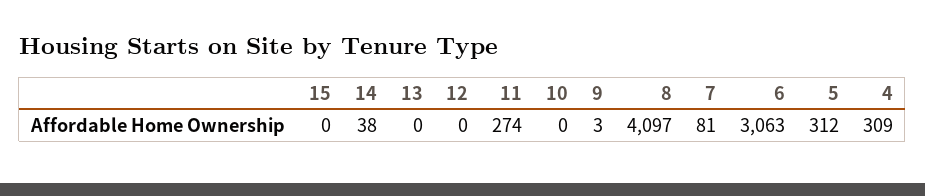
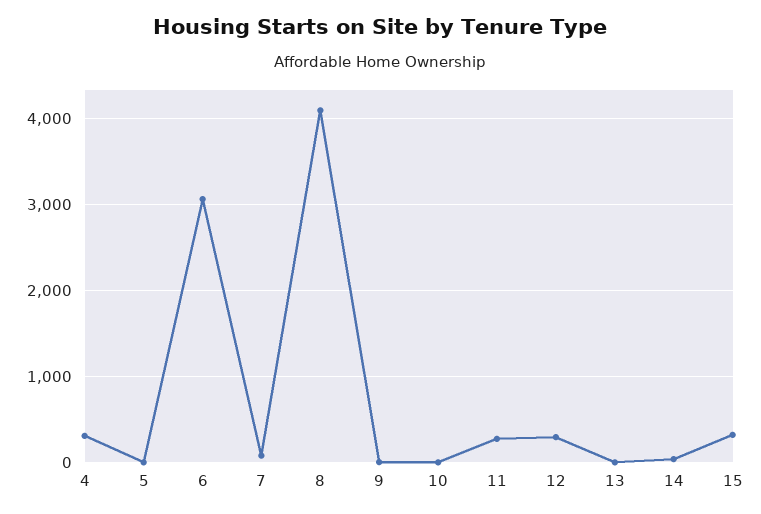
15: 0 -> 300
12: 0 -> 300
5: 312 -> 0

